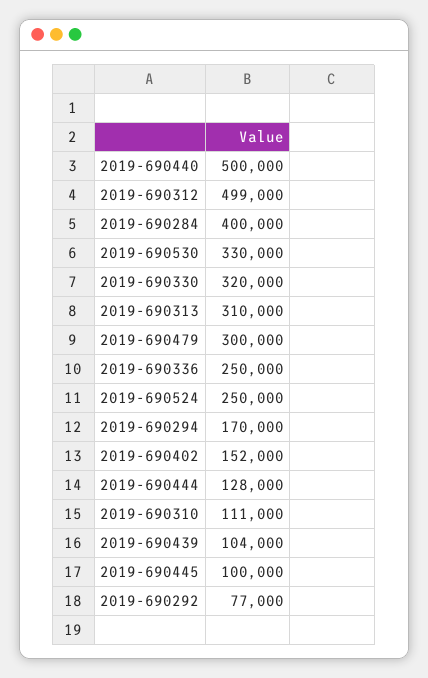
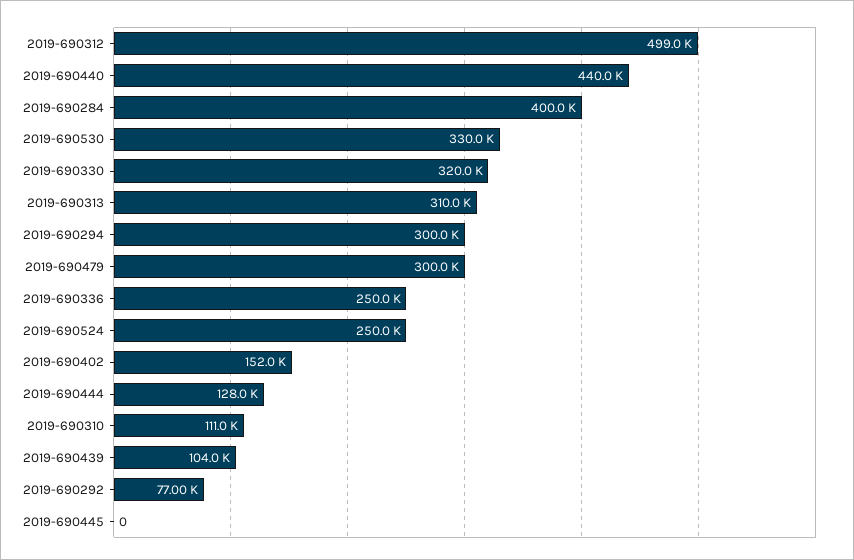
2019-690440: 500000 -> 440000
2019-690294: 170000 -> 300000
2019-690445: 100000 -> 0

